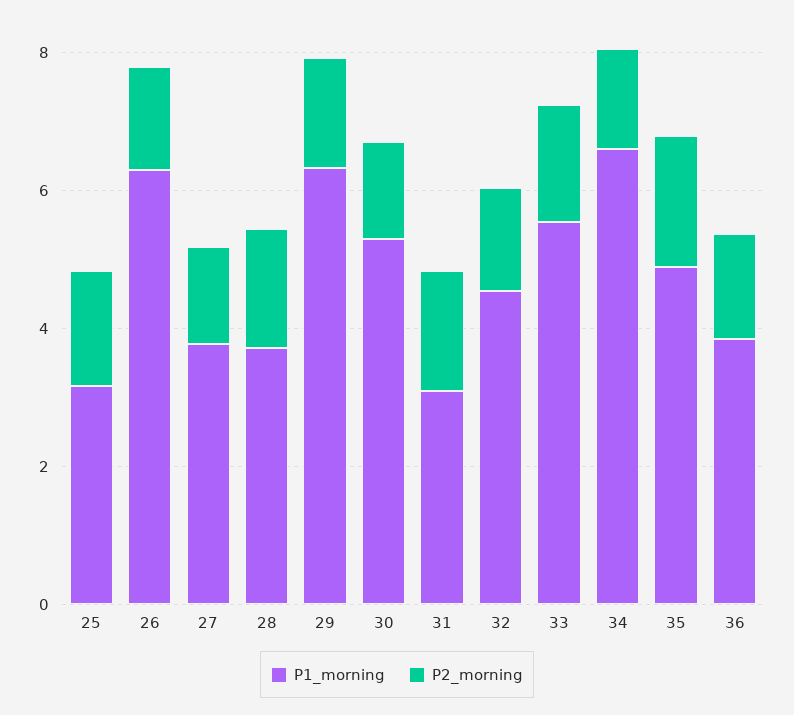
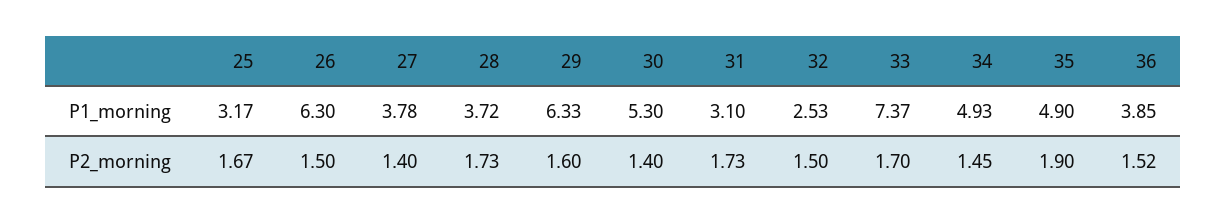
P1_morning, 32: 4.5 -> 2.53
P1_morning, 33: 5.5 -> 7.37
P1_morning, 34: 6.5 -> 4.93

